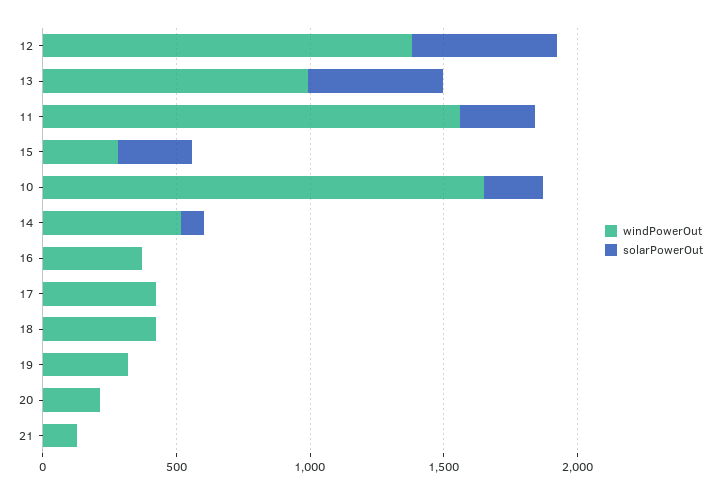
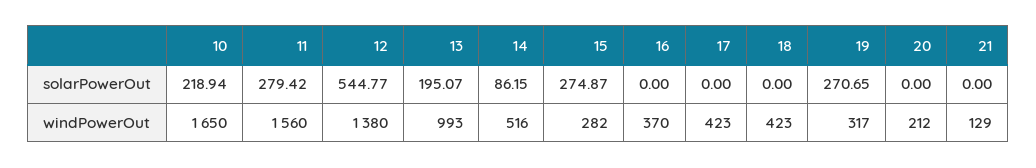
solarPowerOut, 13: 500 -> 195.07
solarPowerOut, 19: 0 -> 270.65

